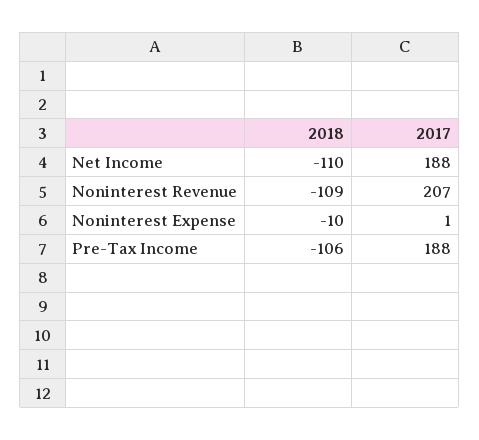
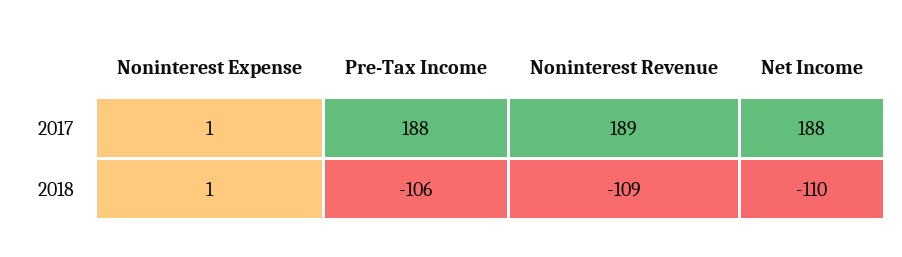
2017, Noninterest Revenue: 207 -> 189
2018, Noninterest Expense: -10 -> 1

